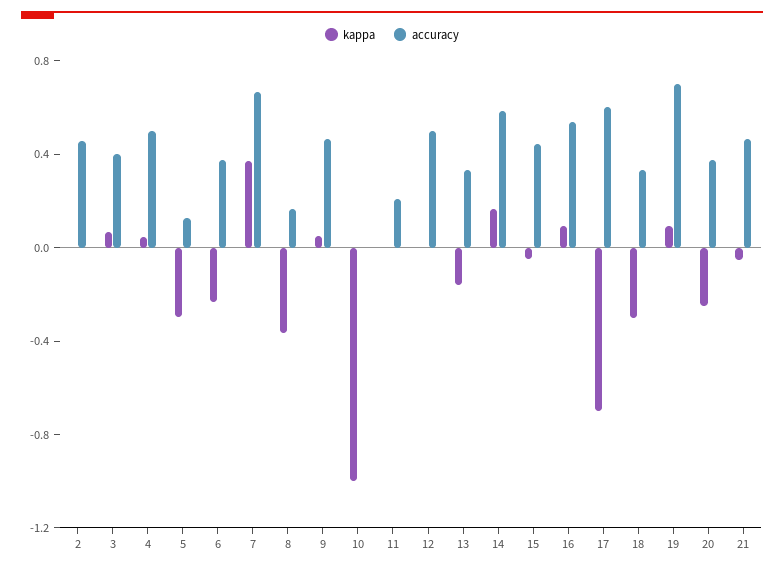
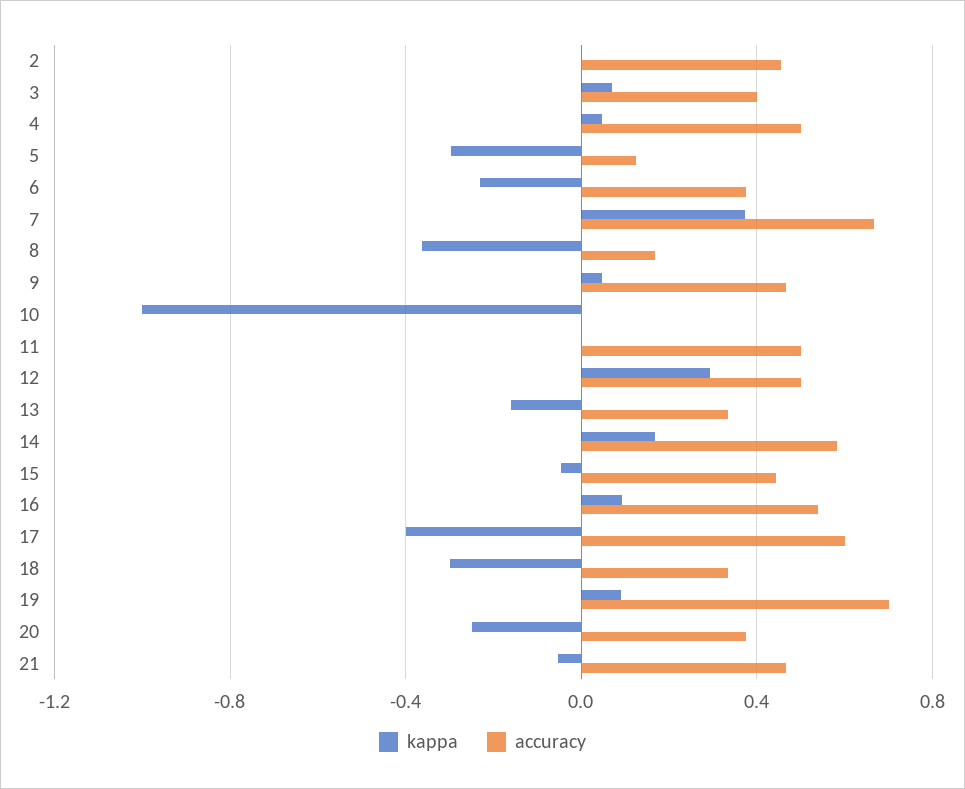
accuracy, 11: 0.2 -> 0.5
kappa, 12: 0 -> 0.3
kappa, 17: -0.7 -> -0.4

